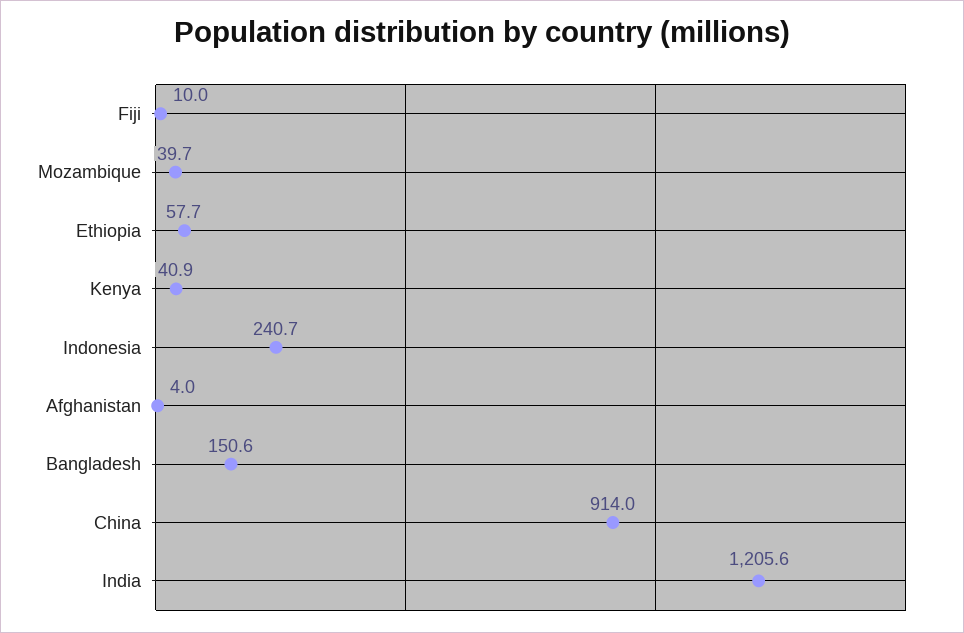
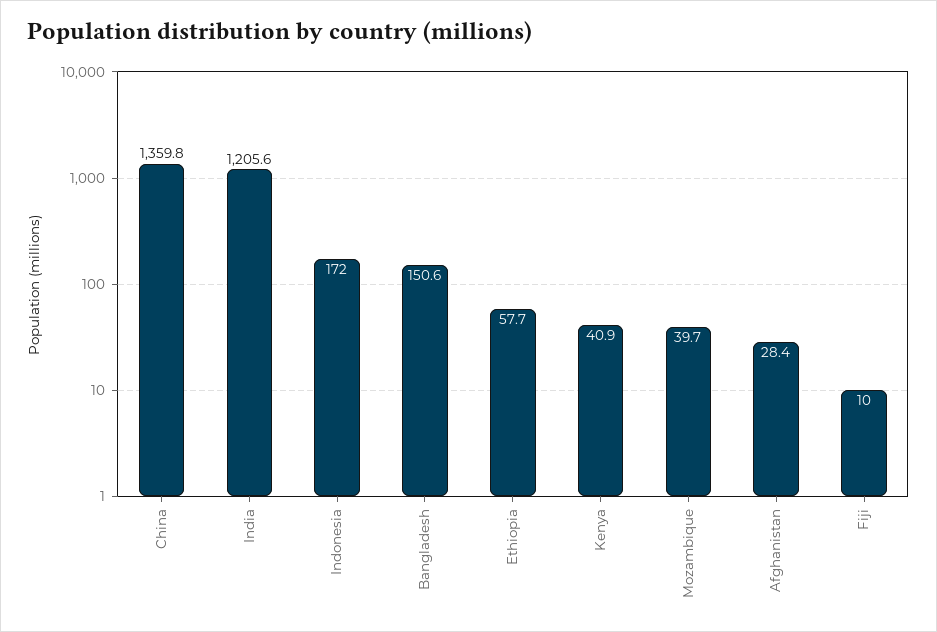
Indonesia: 240.7 -> 172
Afghanistan: 4 -> 28.4
China: 914 -> 1359.8

